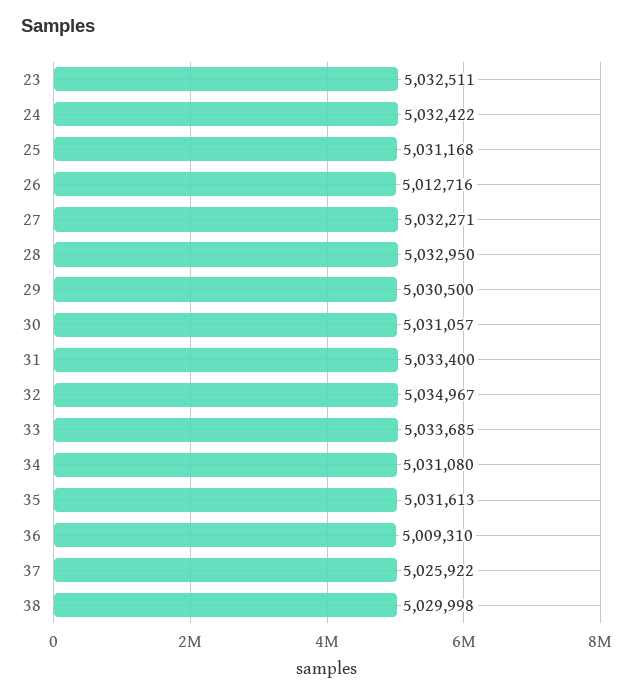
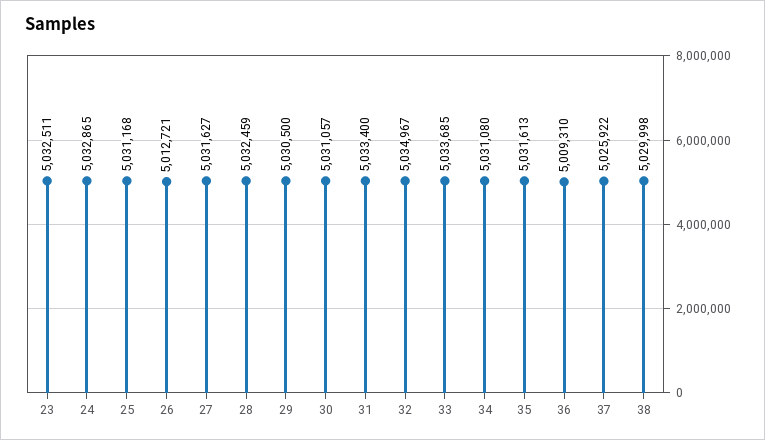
24: 5032422 -> 5032865
26: 5012716 -> 5012721
27: 5032271 -> 5031627
28: 5032950 -> 5032459

